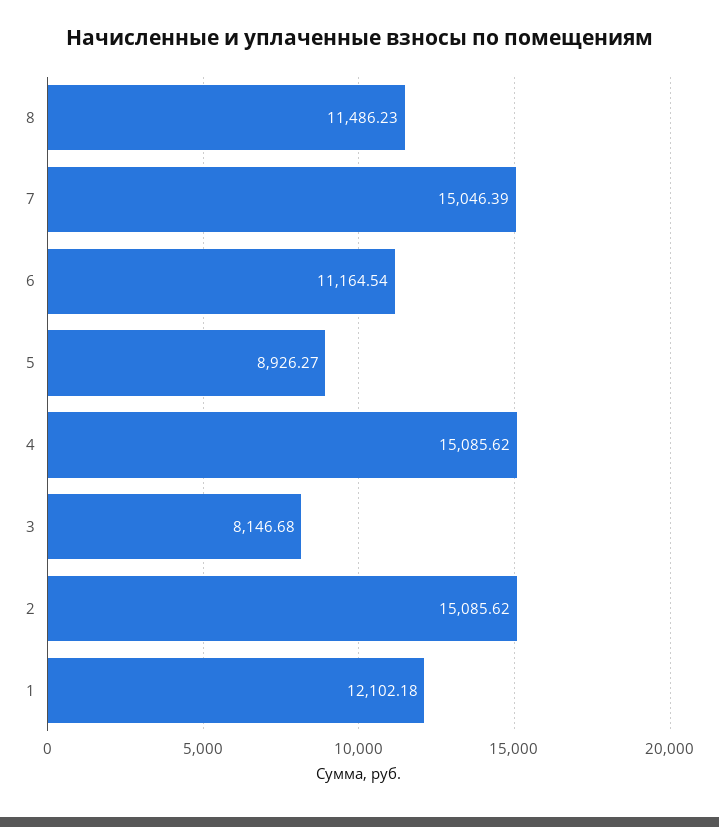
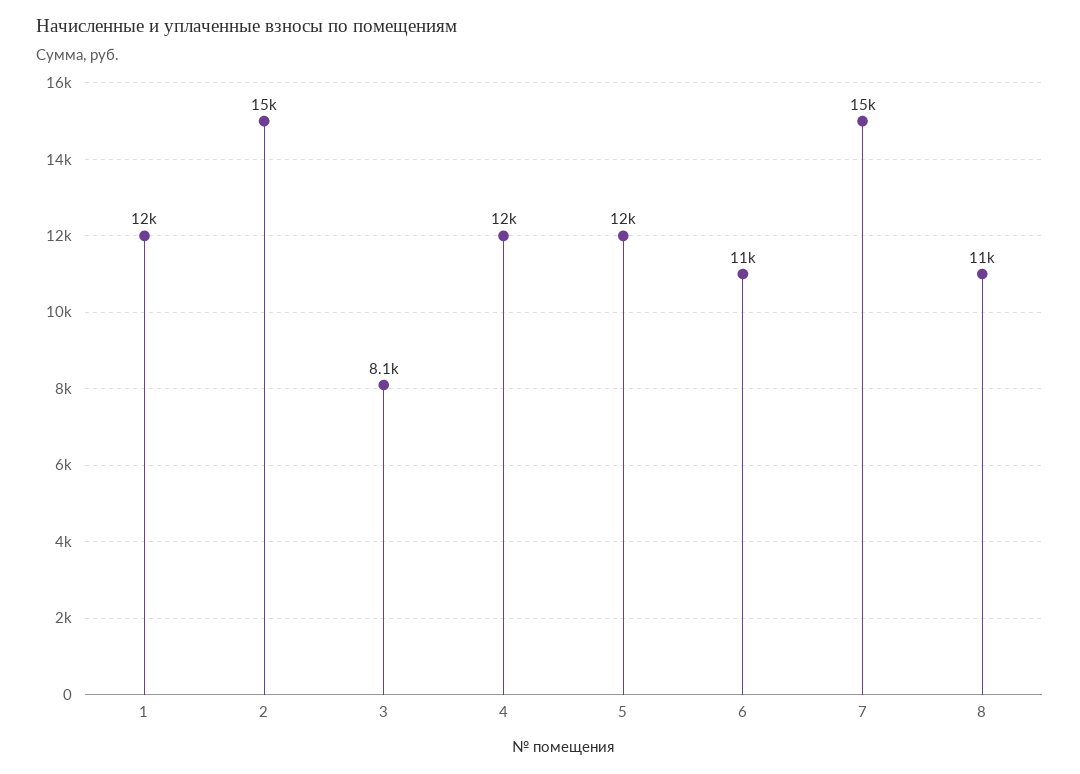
5: 8926.27 -> 12000
4: 15085.62 -> 12000

